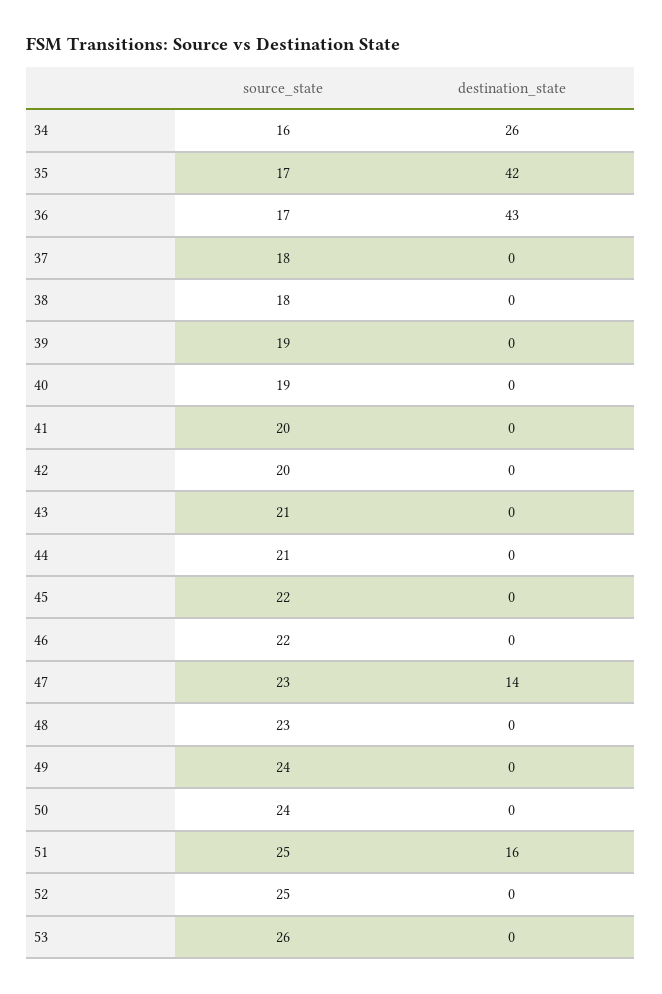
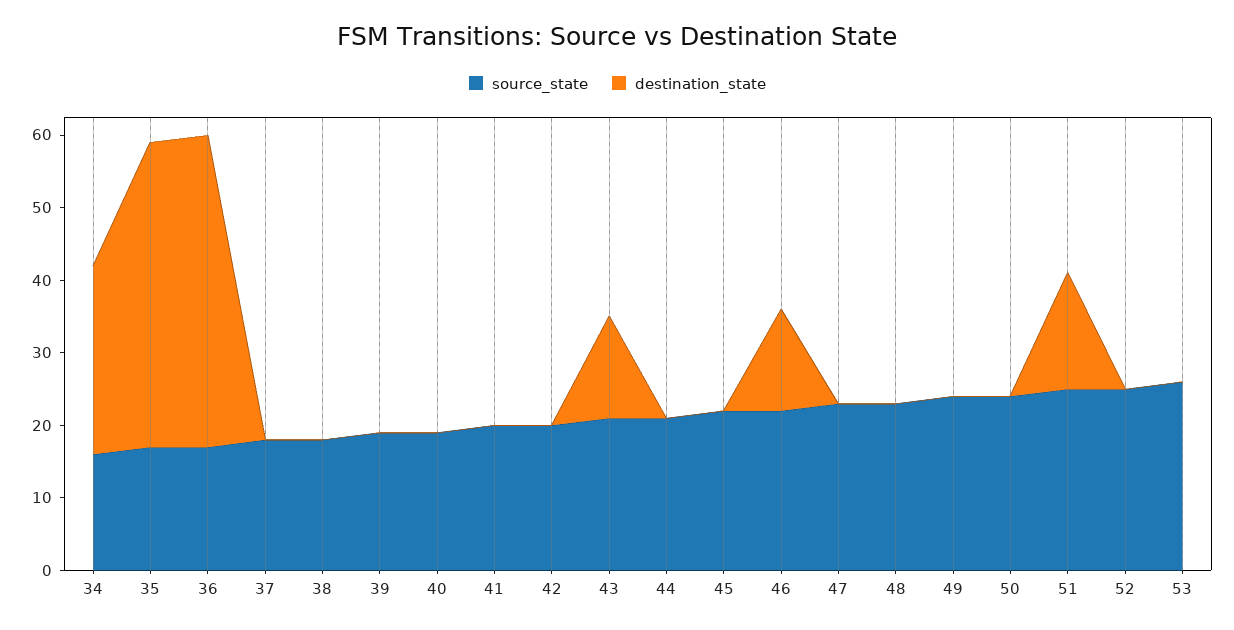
destination_state, 43: 0 -> 15
destination_state, 46: 0 -> 15
destination_state, 47: 14 -> 0

